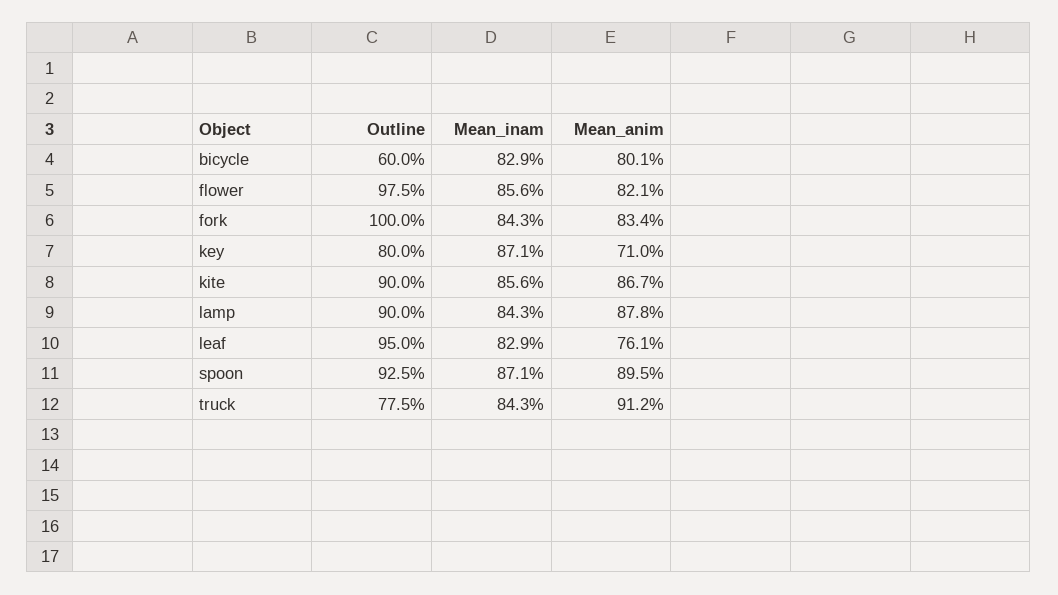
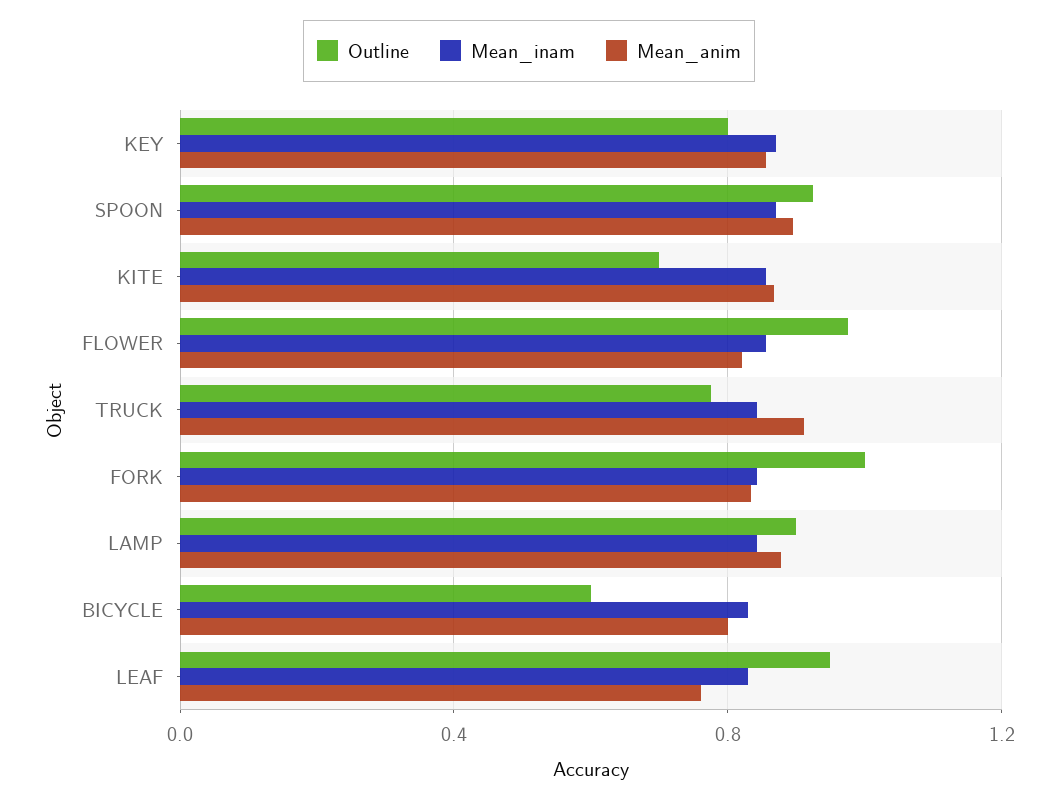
Mean_anim, key: 0.71 -> 0.85
Outline, kite: 0.9 -> 0.7

